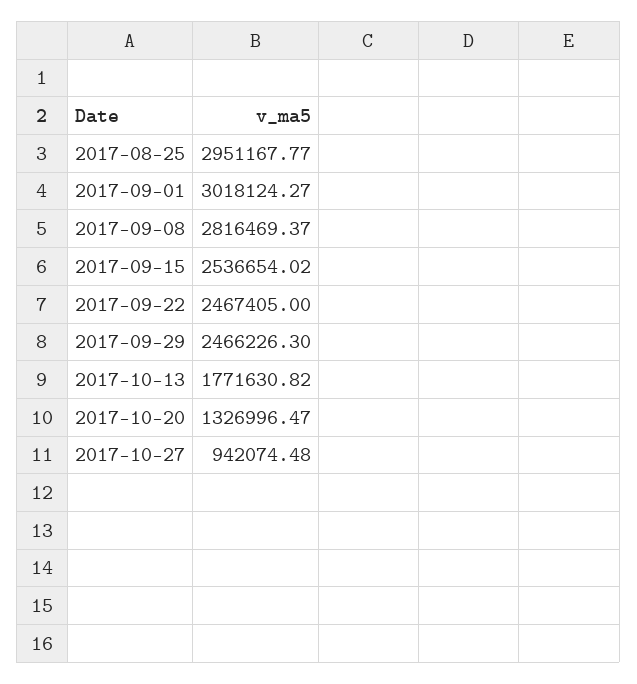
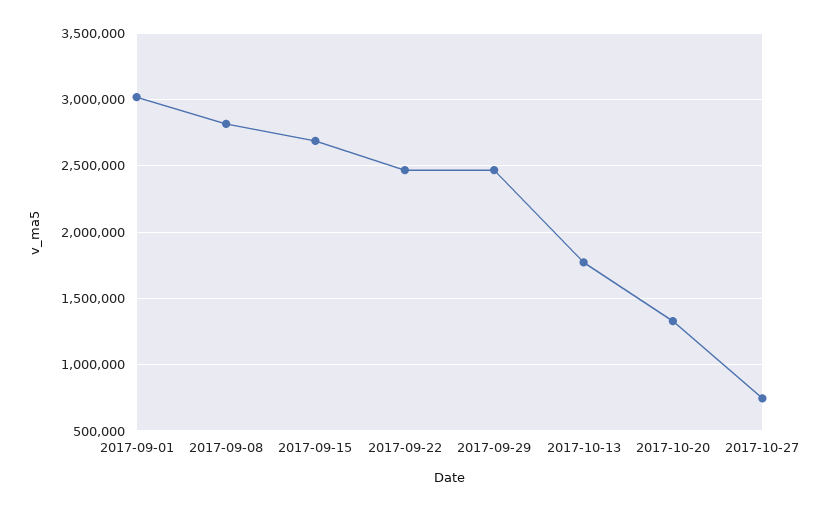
2017-08-25: 2951167.77 -> none
2017-09-15: 2536654.02 -> 2700000
2017-10-27: 942074.48 -> 750000

